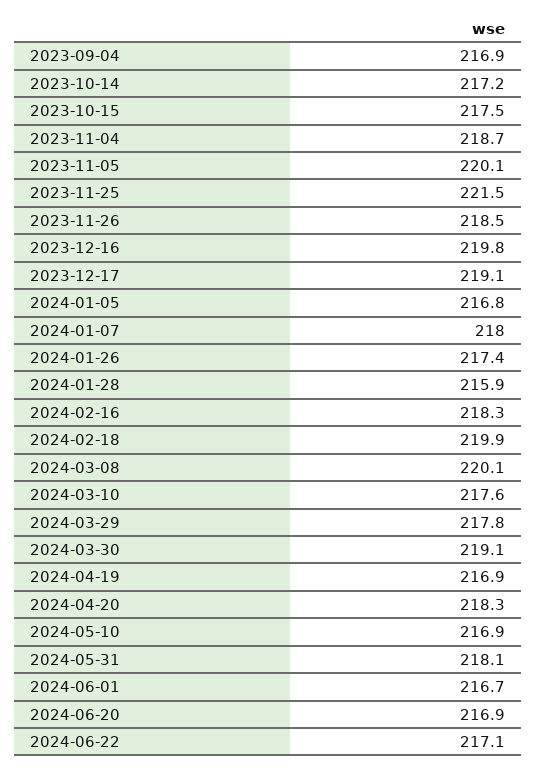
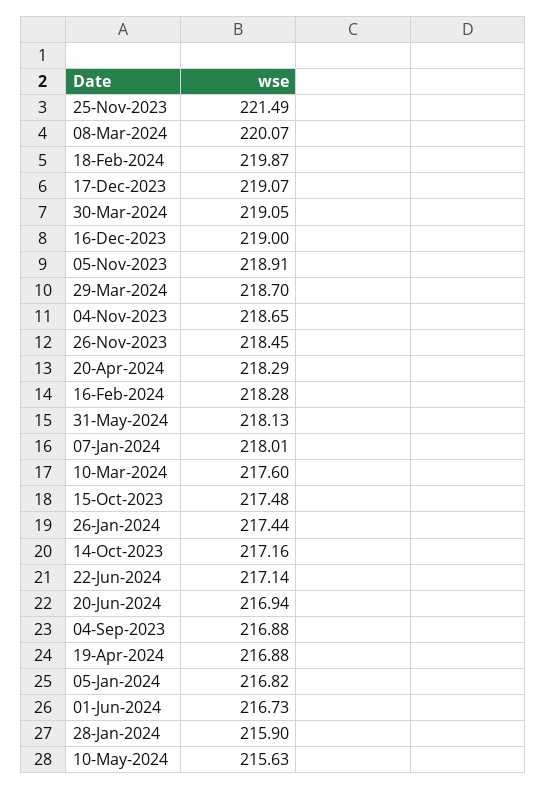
2023-11-05: 220.1 -> 218.91
2023-12-16: 219.8 -> 219
2024-03-29: 217.8 -> 218.7
2024-05-10: 216.9 -> 215.63

